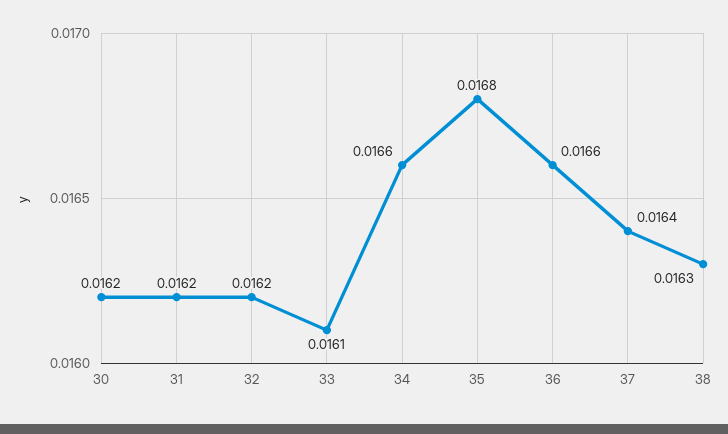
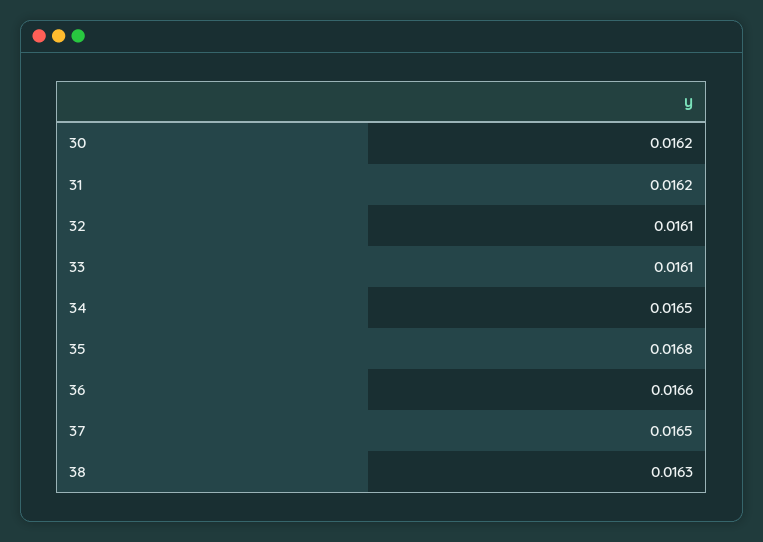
32: 0.0162 -> 0.0161
34: 0.0166 -> 0.0165
37: 0.0164 -> 0.0165

